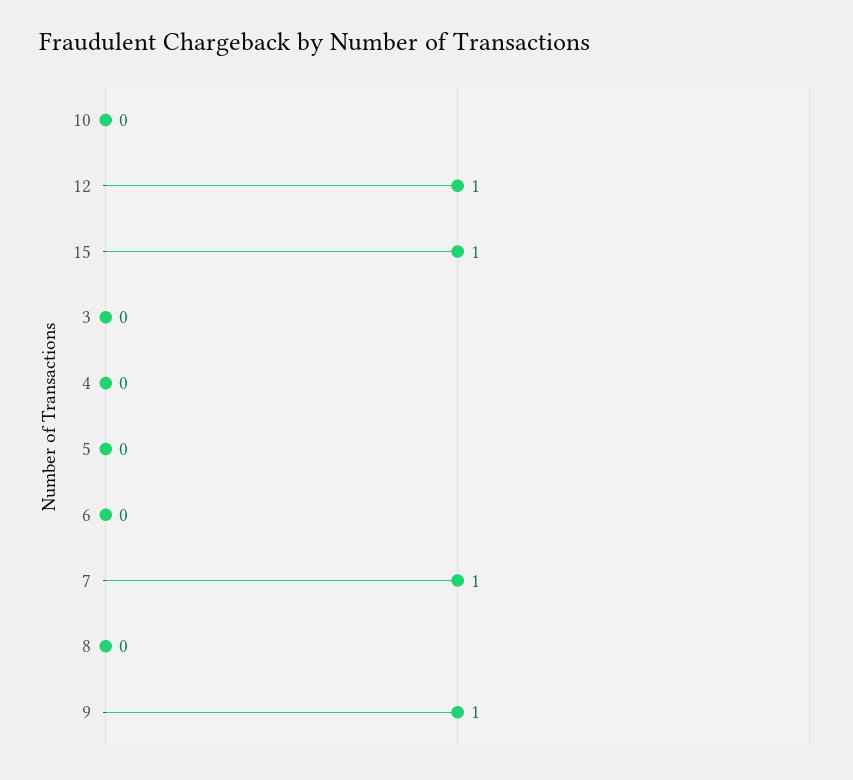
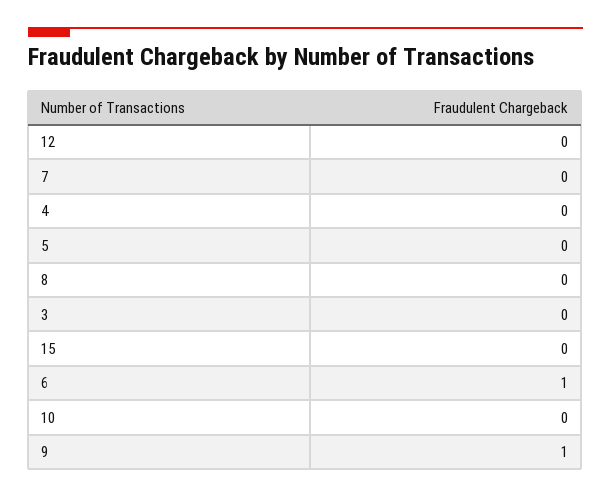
12: 1 -> 0
15: 1 -> 0
6: 0 -> 1
7: 1 -> 0

